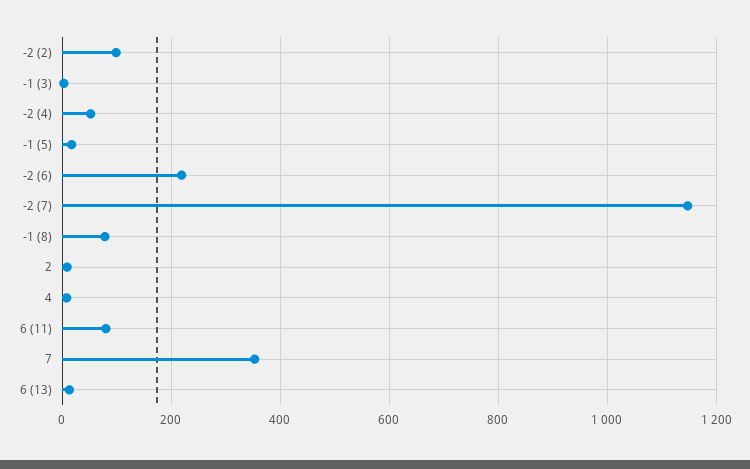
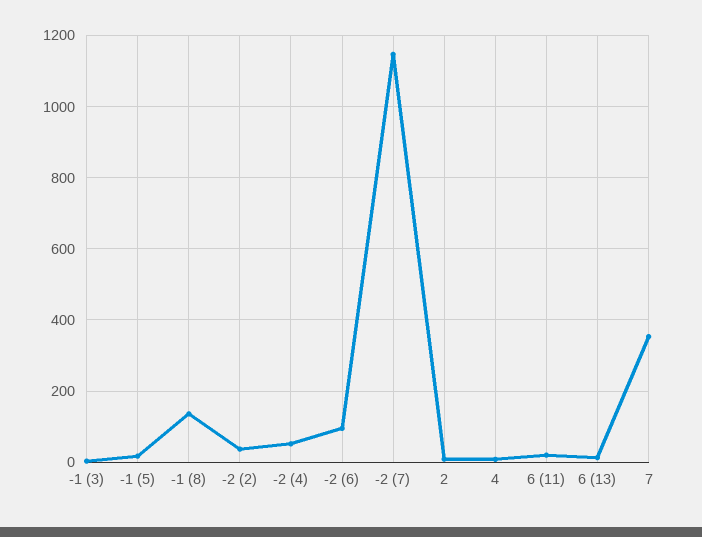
-2 (2): 100 -> 40
-2 (6): 220 -> 100
-1 (8): 80 -> 140
6 (11): 80 -> 20

